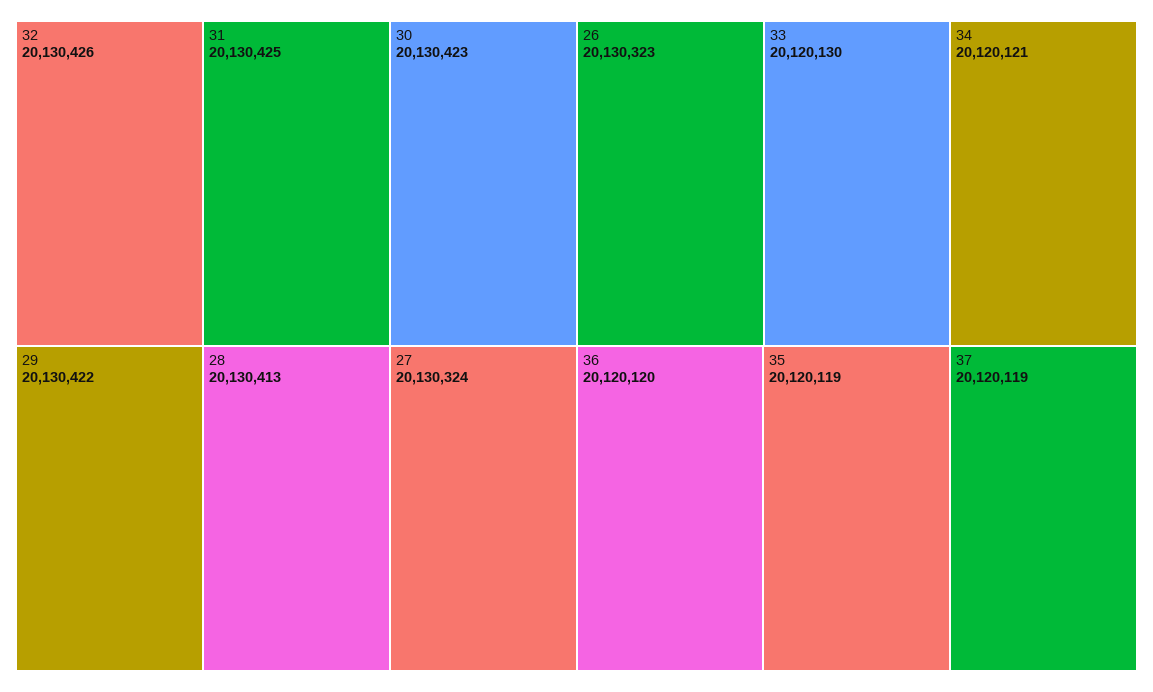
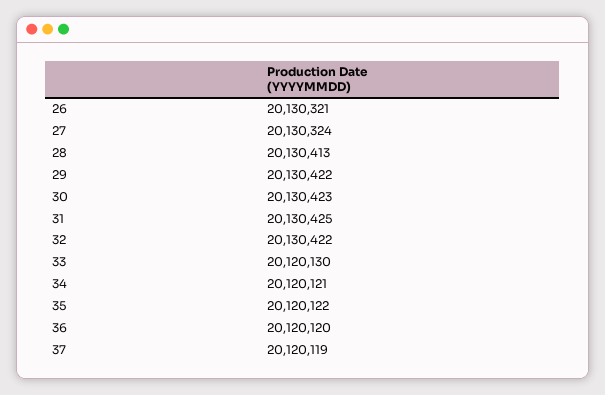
32: 20130426 -> 20130422
26: 20130323 -> 20130321
35: 20120119 -> 20120122

